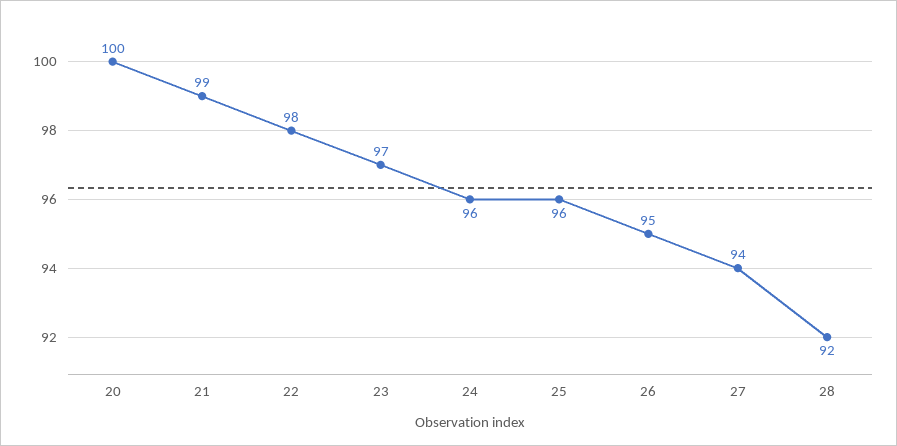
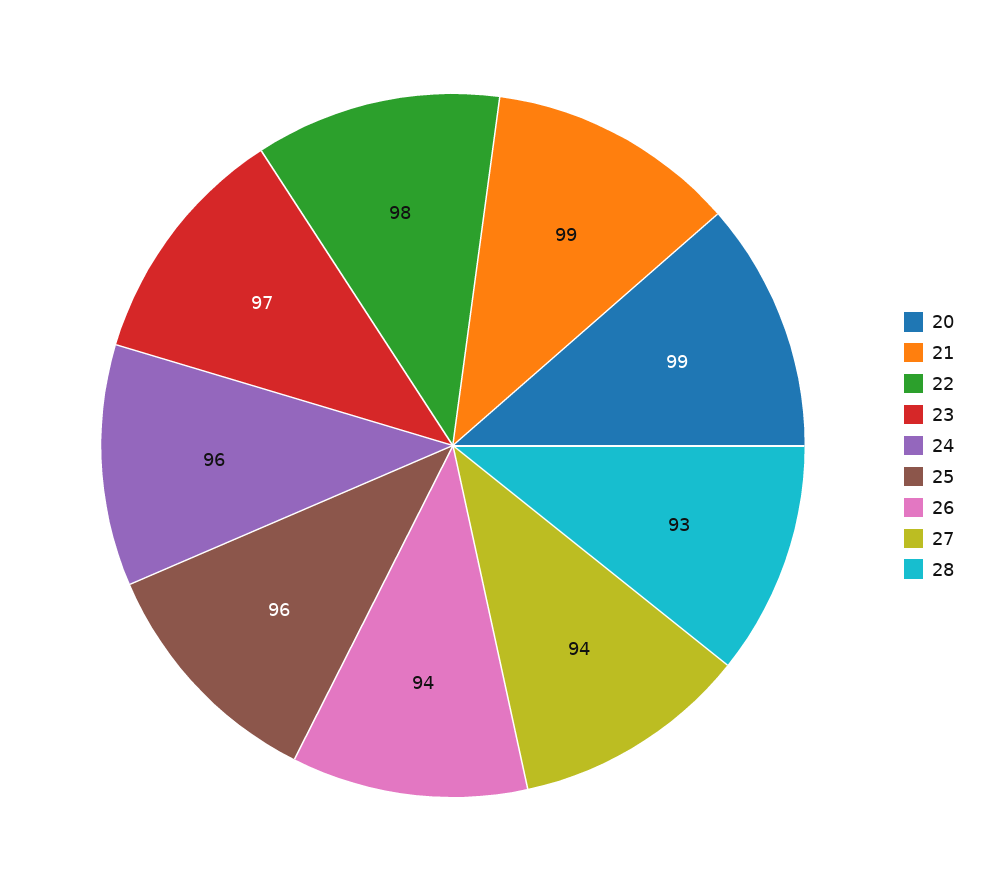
20: 100 -> 99
26: 95 -> 94
28: 92 -> 93

